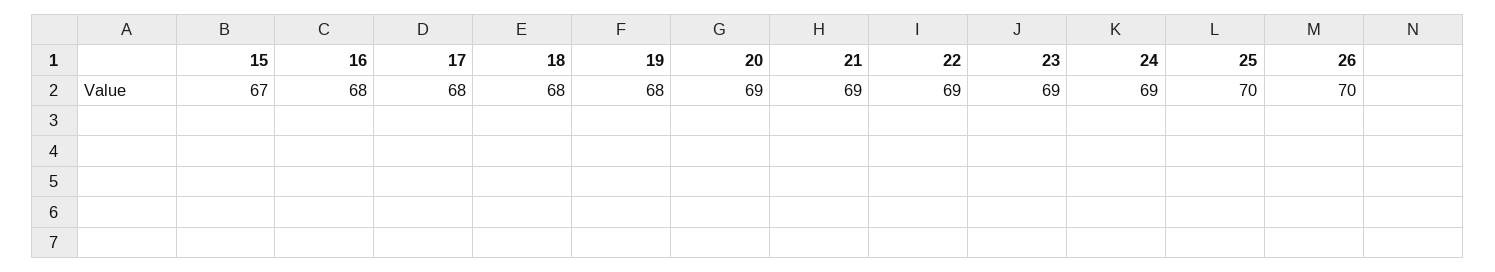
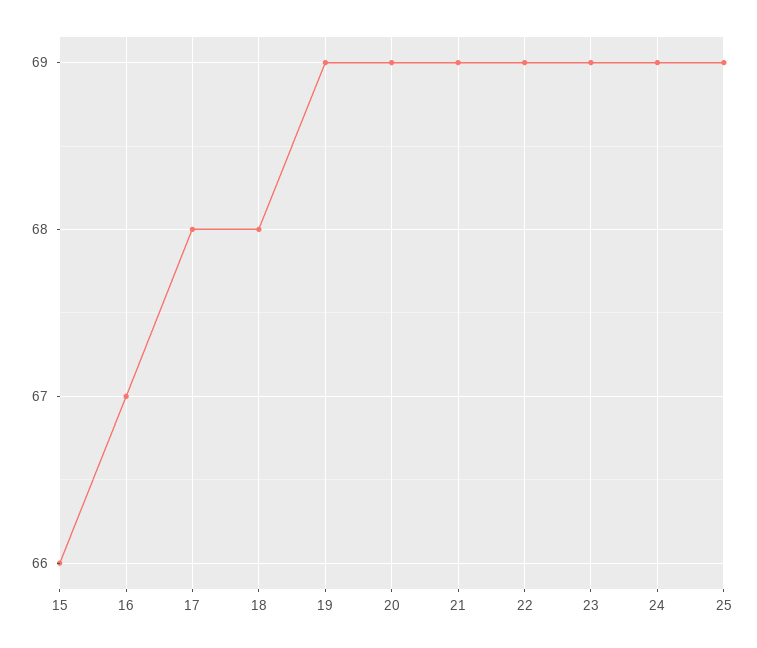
15: 67 -> 66
16: 68 -> 67
19: 68 -> 69
25: 70 -> 69
26: 70 -> none

